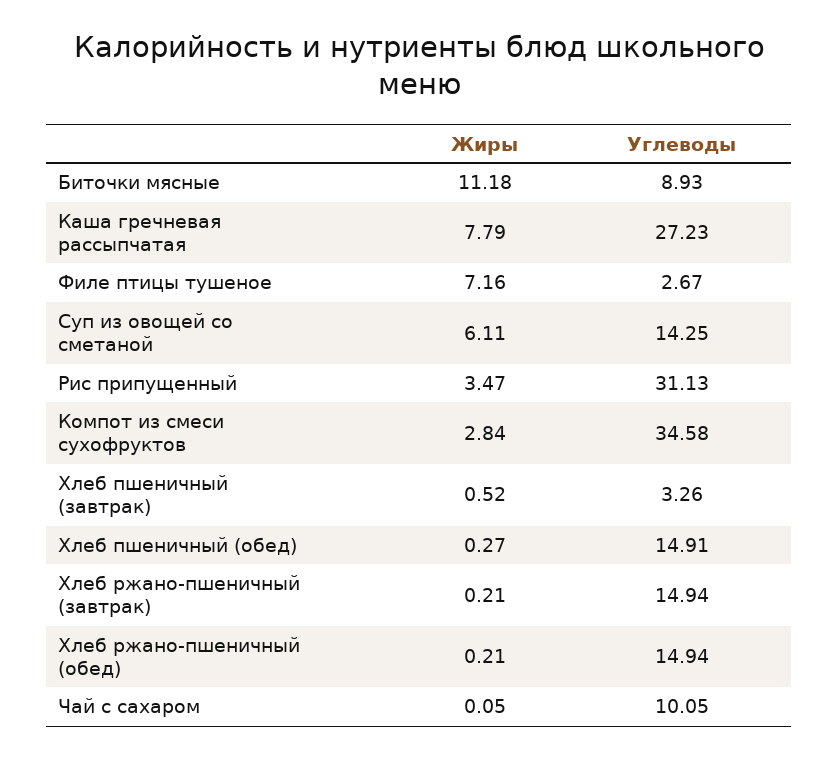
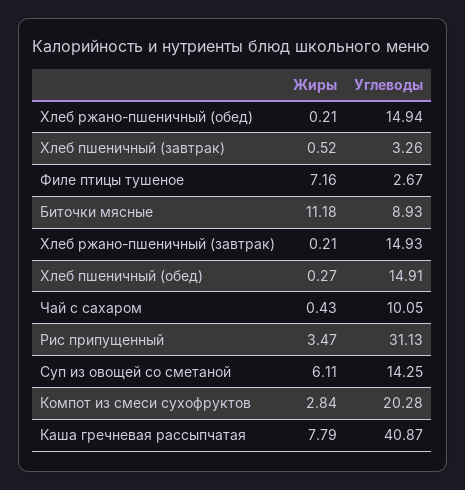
Углеводы, Каша гречневая рассыпчатая: 27.23 -> 40.87
Углеводы, Компот из смеси сухофруктов: 34.58 -> 20.28
Углеводы, Хлеб ржано-пшеничный (завтрак): 14.94 -> 14.93
Жиры, Чай с сахаром: 0.05 -> 0.43

